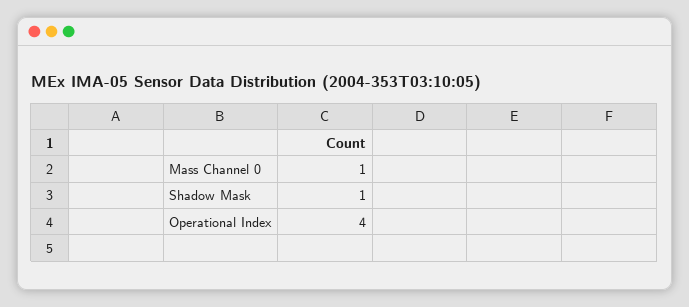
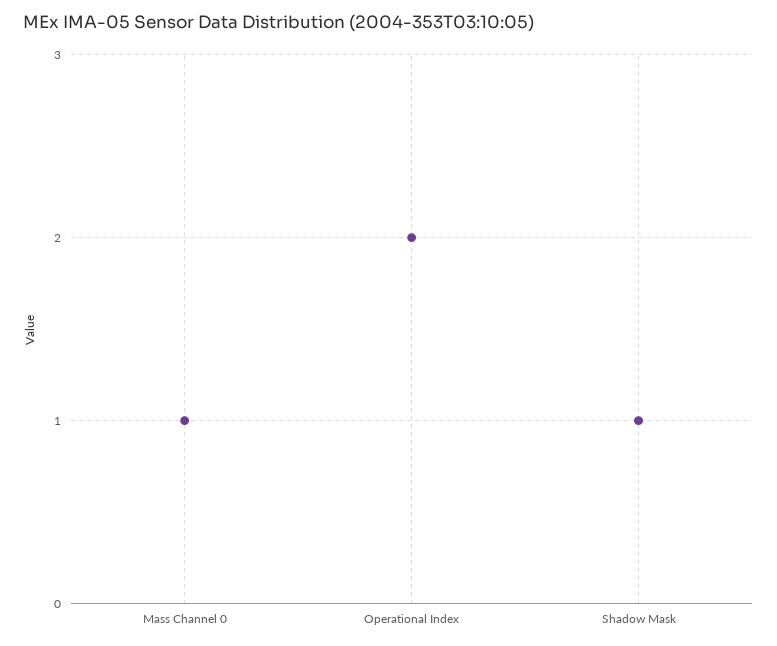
Operational Index: 4 -> 2

